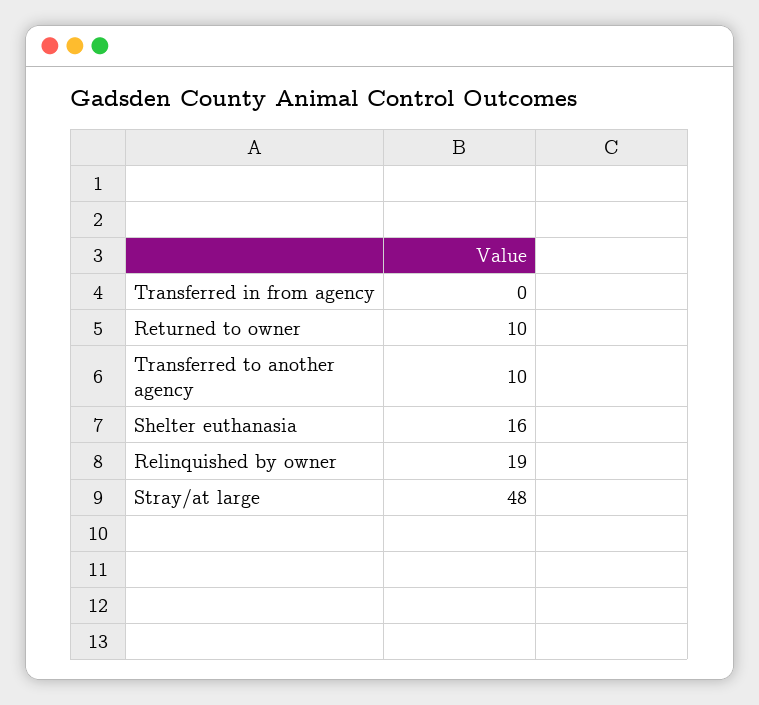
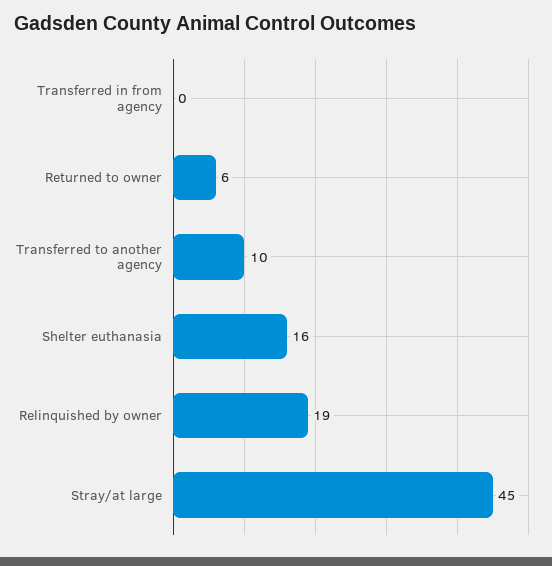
Returned to owner: 10 -> 6
Stray/at large: 48 -> 45

